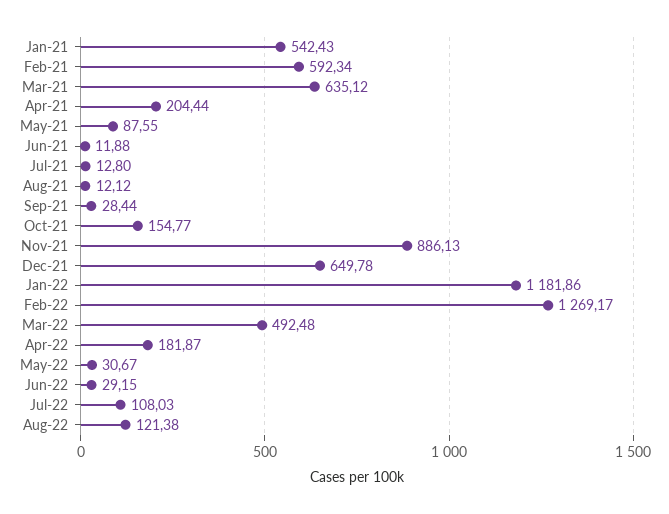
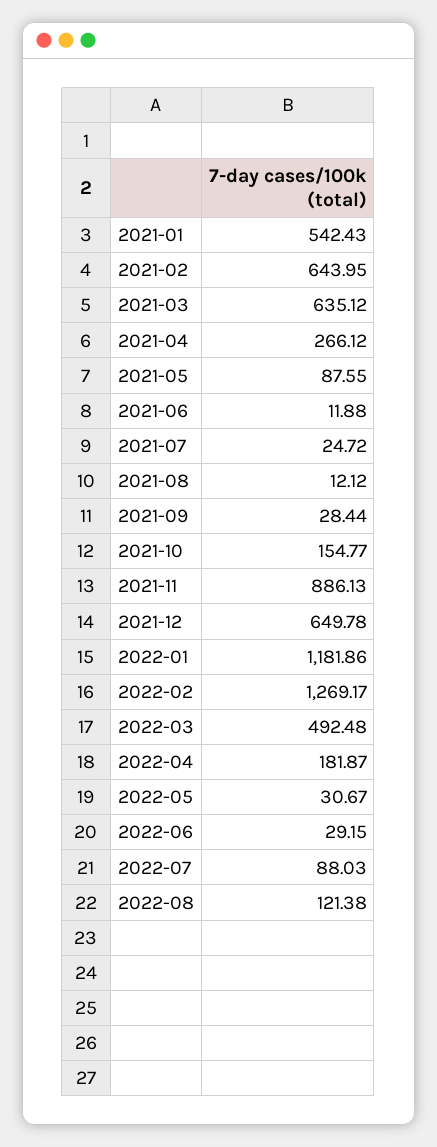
Feb-21: 592.34 -> 643.95
Apr-21: 204.44 -> 266.12
Jul-21: 12.8 -> 24.72
Jul-22: 108.03 -> 88.03

